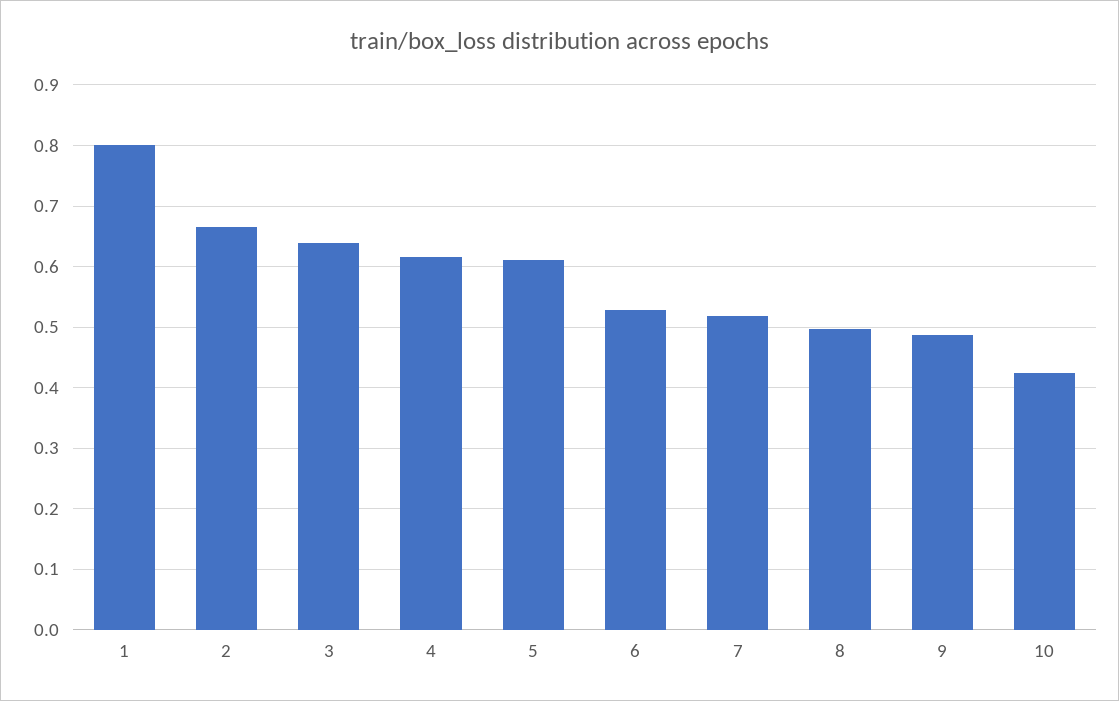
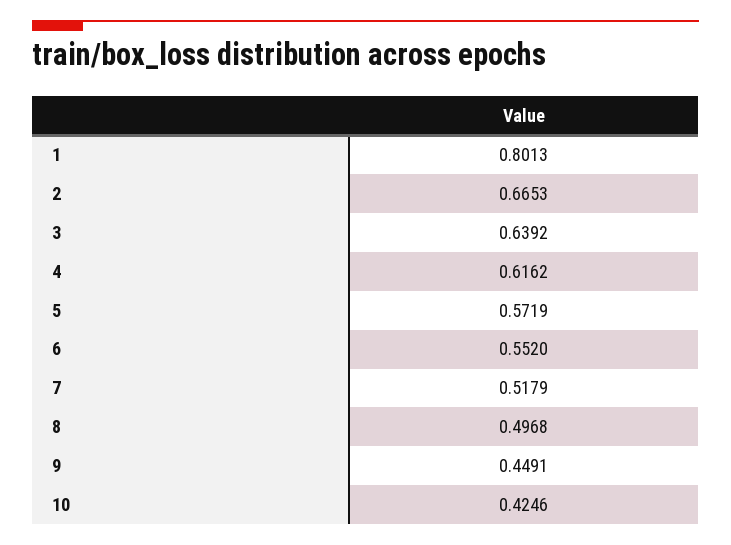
5: 0.61 -> 0.5719
6: 0.53 -> 0.552
9: 0.49 -> 0.4491

